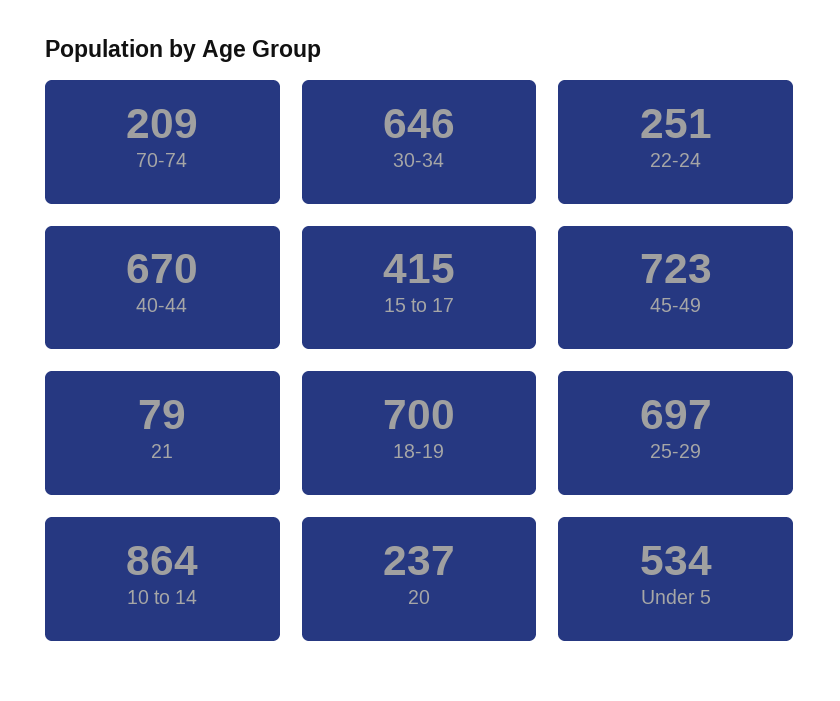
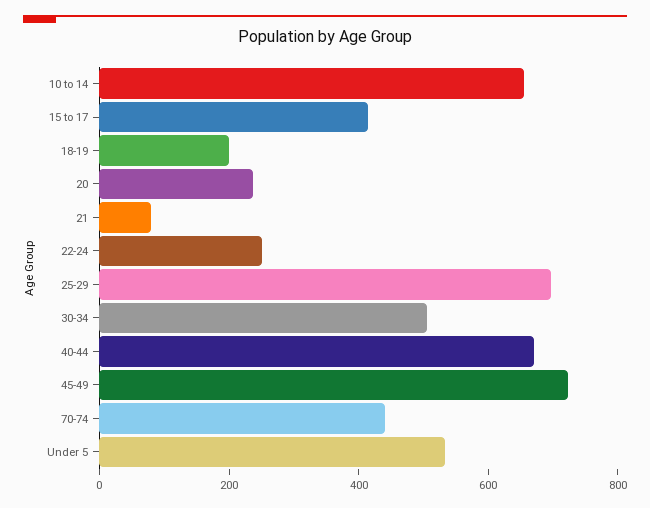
70-74: 209 -> 450
30-34: 646 -> 500
18-19: 700 -> 200
10 to 14: 864 -> 650

